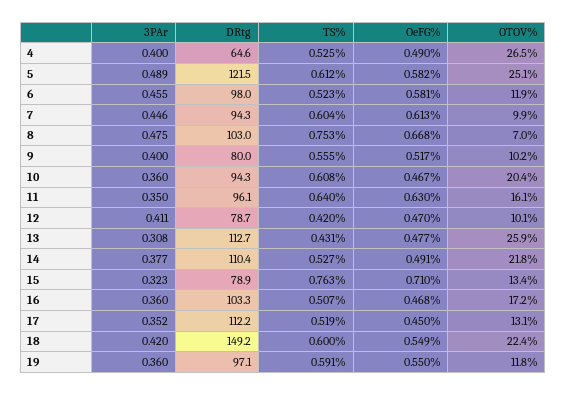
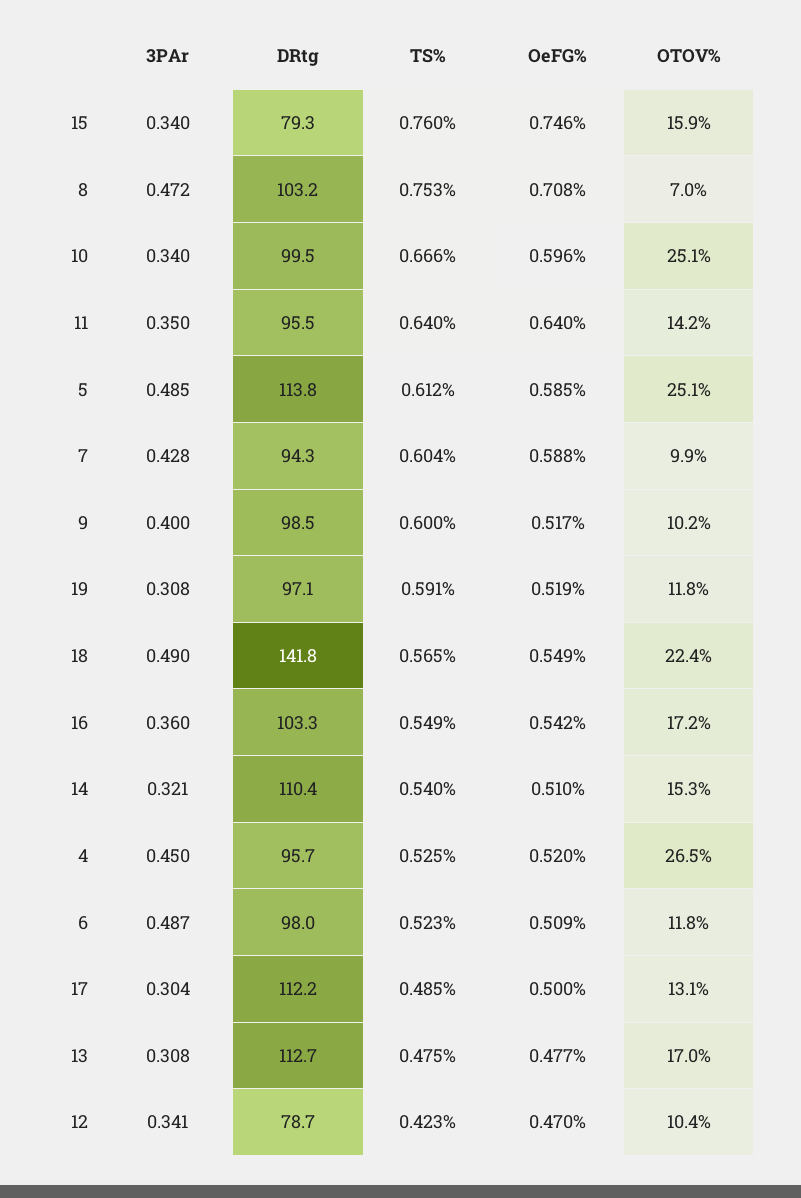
3PAr, 4: 0.4 -> 0.45
DRtg, 4: 64.6 -> 95.7
OeFG%, 4: 0.49 -> 0.52
3PAr, 5: 0.489 -> 0.485
DRtg, 5: 121.5 -> 113.8
OeFG%, 5: 0.582 -> 0.585
3PAr, 6: 0.455 -> 0.487
OeFG%, 6: 0.581 -> 0.509
OTOV%, 6: 11.9 -> 11.8
3PAr, 7: 0.446 -> 0.428
OeFG%, 7: 0.613 -> 0.588
3PAr, 8: 0.475 -> 0.472
DRtg, 8: 103 -> 103.2
OeFG%, 8: 0.668 -> 0.708
DRtg, 9: 80 -> 98.5
TS%, 9: 0.555 -> 0.6
3PAr, 10: 0.36 -> 0.34
DRtg, 10: 94.3 -> 99.5
TS%, 10: 0.608 -> 0.666
OeFG%, 10: 0.467 -> 0.596
OTOV%, 10: 20.4 -> 25.1
DRtg, 11: 96.1 -> 95.5
OeFG%, 11: 0.63 -> 0.64
OTOV%, 11: 16.1 -> 14.2
3PAr, 12: 0.411 -> 0.341
TS%, 12: 0.42 -> 0.423
OTOV%, 12: 10.1 -> 10.4
TS%, 13: 0.431 -> 0.475
OTOV%, 13: 25.9 -> 17
3PAr, 14: 0.377 -> 0.321
TS%, 14: 0.527 -> 0.54
OeFG%, 14: 0.491 -> 0.51
OTOV%, 14: 21.8 -> 15.3
3PAr, 15: 0.323 -> 0.34
DRtg, 15: 78.9 -> 79.3
TS%, 15: 0.763 -> 0.76
OeFG%, 15: 0.71 -> 0.746
OTOV%, 15: 13.4 -> 15.9
TS%, 16: 0.507 -> 0.549
OeFG%, 16: 0.468 -> 0.542
3PAr, 17: 0.352 -> 0.304
TS%, 17: 0.519 -> 0.485
OeFG%, 17: 0.45 -> 0.5
3PAr, 18: 0.42 -> 0.49
DRtg, 18: 149.2 -> 141.8
TS%, 18: 0.6 -> 0.565
3PAr, 19: 0.36 -> 0.308
OeFG%, 19: 0.55 -> 0.519

